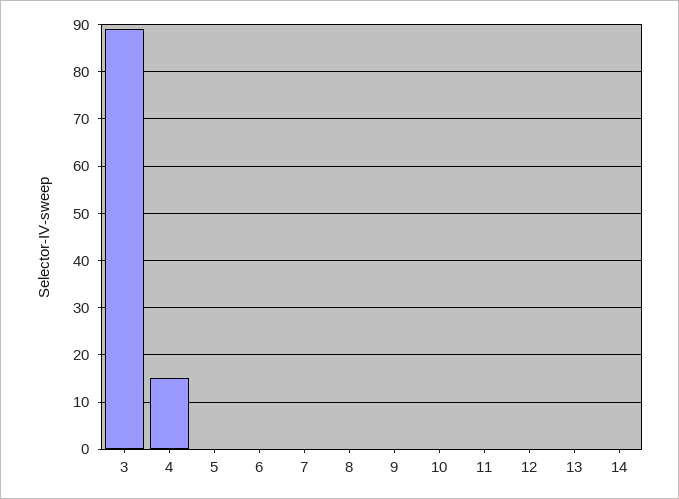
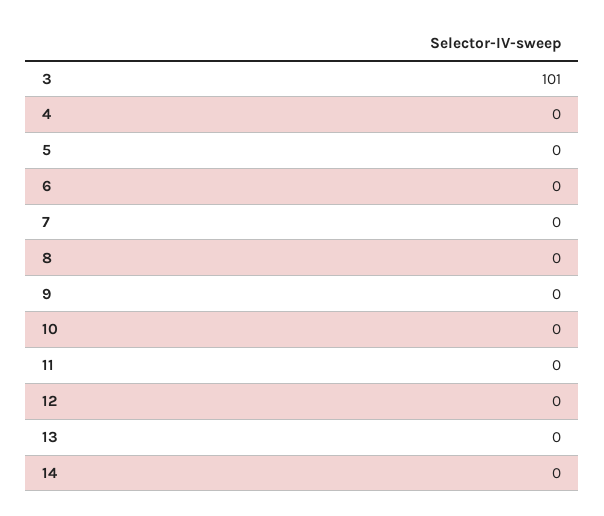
3: 90 -> 101
4: 15 -> 0

